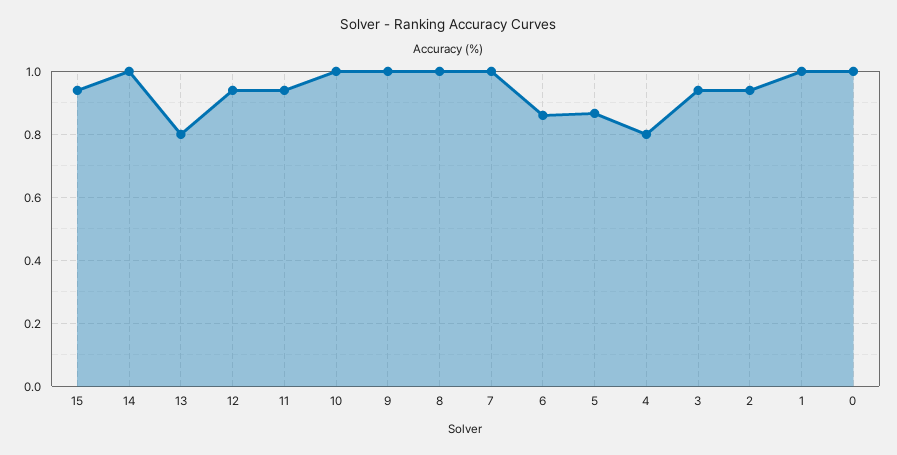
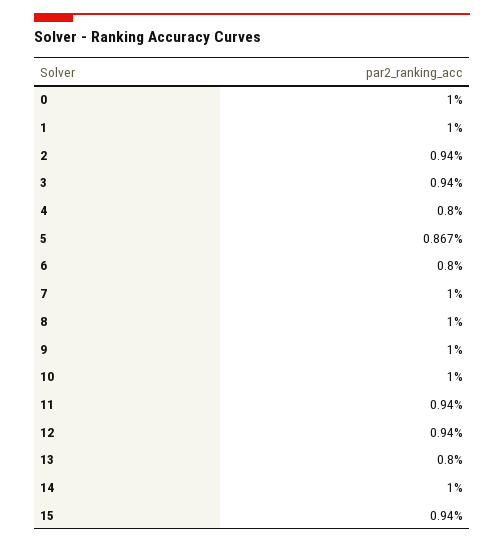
6: 0.86 -> 0.8

